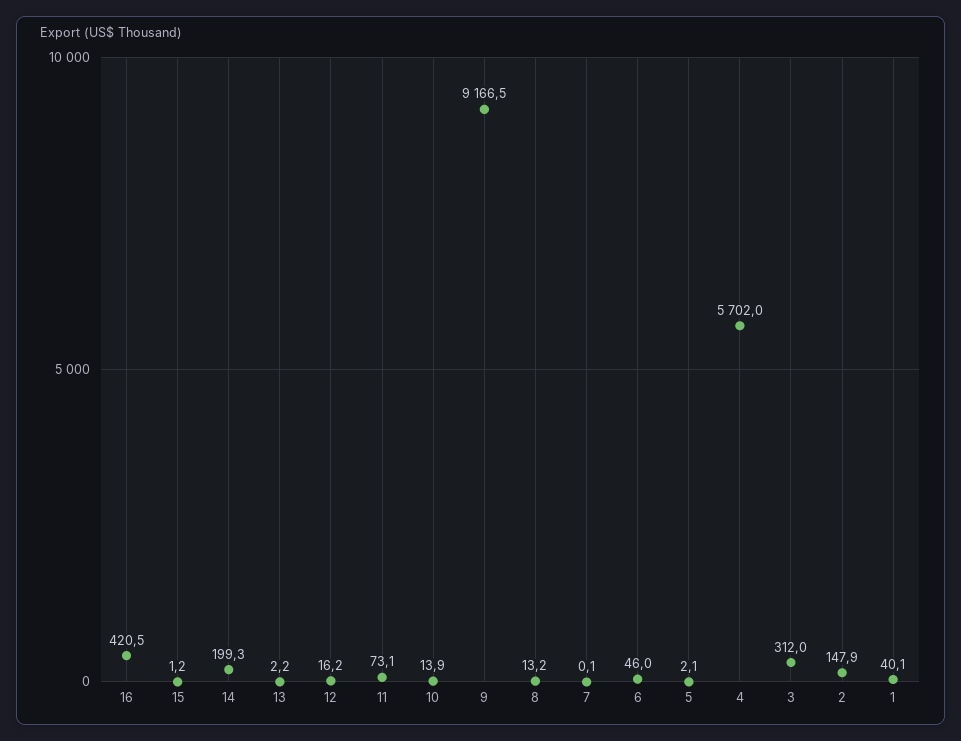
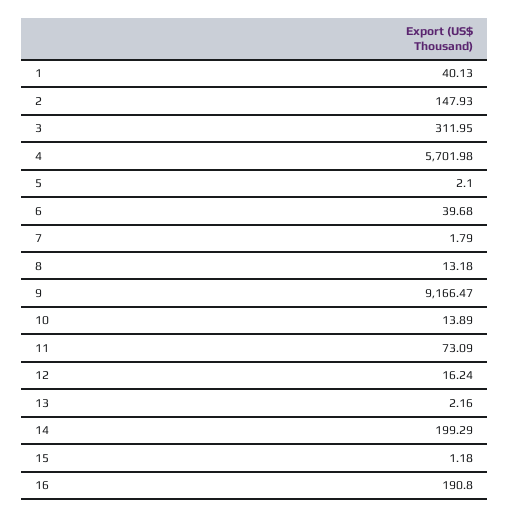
16: 420.5 -> 190.8
7: 0.1 -> 1.79
6: 46 -> 39.68

